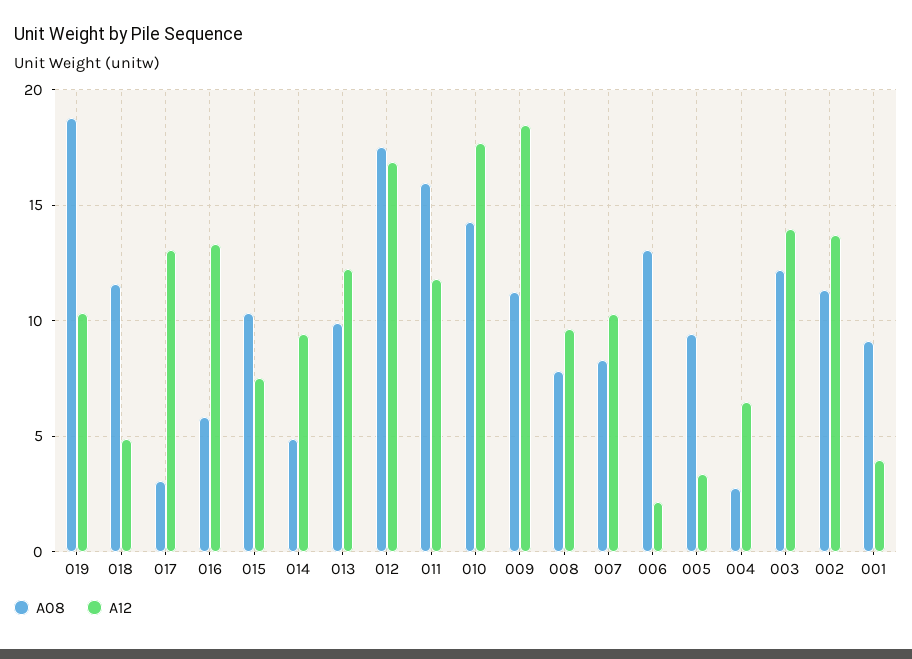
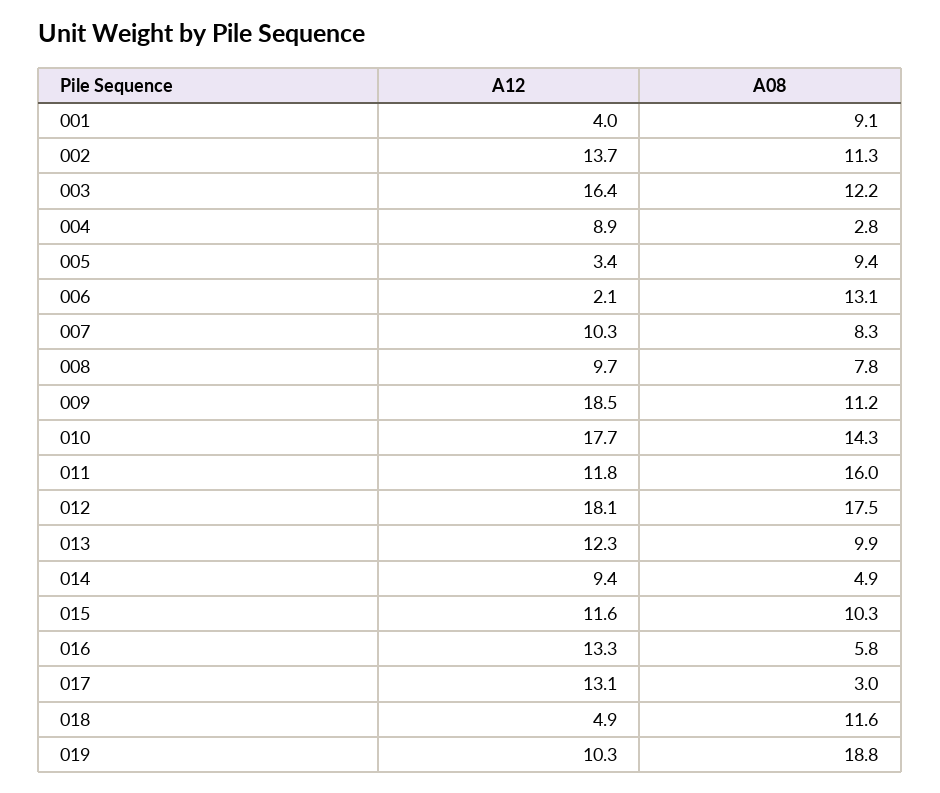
A12, 015: 7.5 -> 11.6
A12, 012: 17 -> 18.1
A12, 004: 6.5 -> 8.9
A12, 003: 14 -> 16.4

